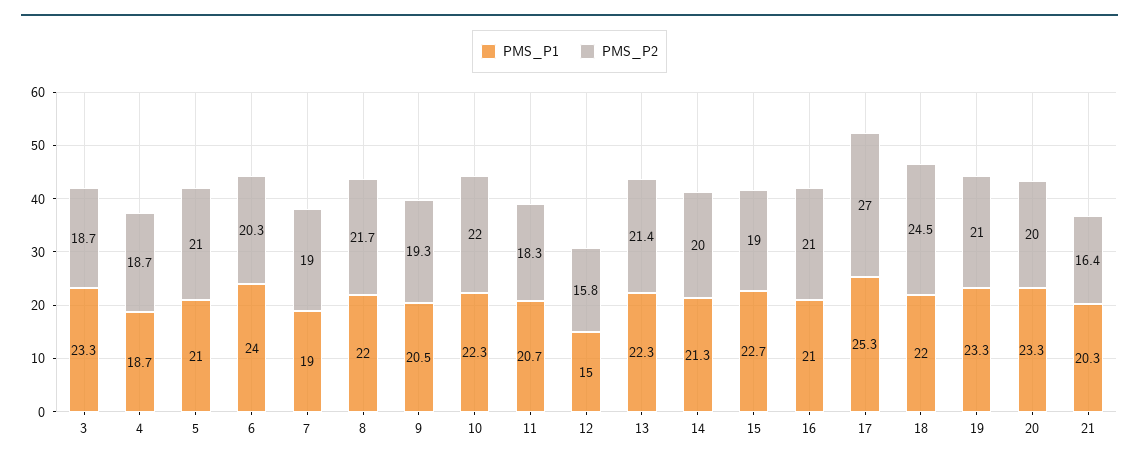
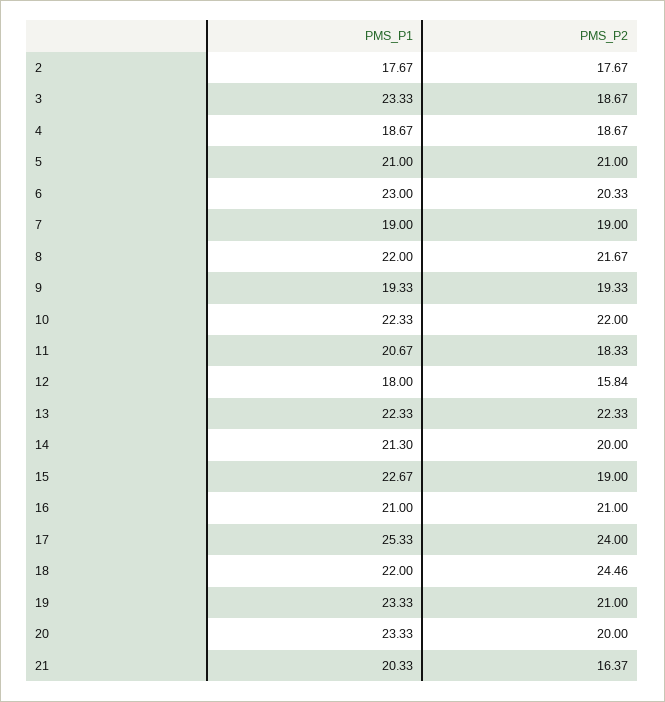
PMS_P1, 6: 24 -> 23
PMS_P1, 9: 20.5 -> 19.33
PMS_P1, 12: 15 -> 18
PMS_P2, 13: 21.4 -> 22.33
PMS_P2, 17: 27 -> 24
PMS_P1, 2: none -> 17.67
PMS_P2, 2: none -> 17.67

